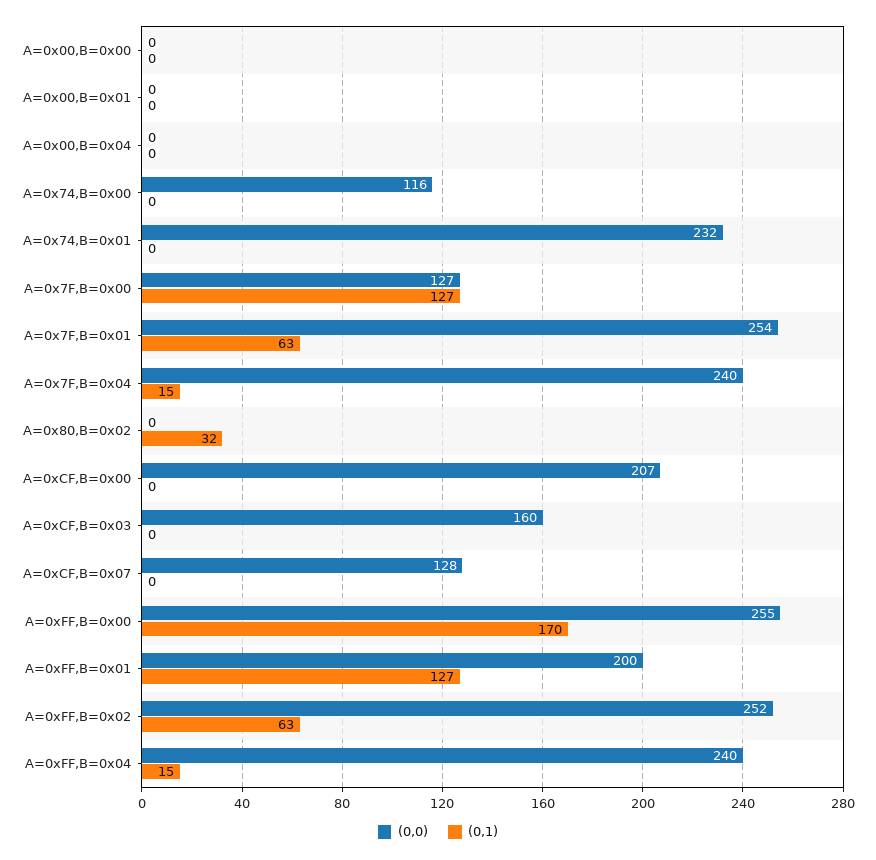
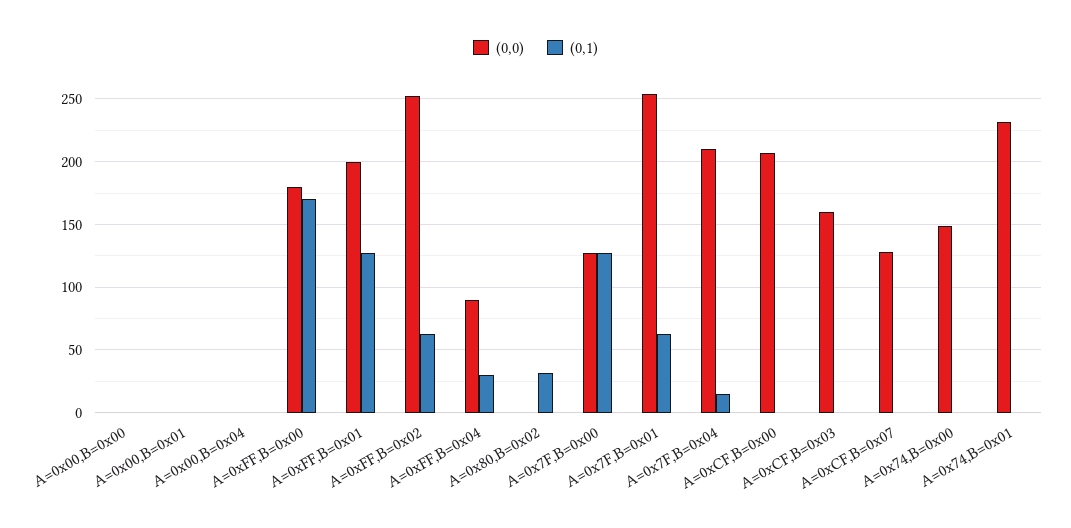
(0,0), A=0x74,B=0x00: 116 -> 150
(0,0), A=0x7F,B=0x04: 240 -> 210
(0,0), A=0xFF,B=0x00: 255 -> 180
(0,0), A=0xFF,B=0x04: 240 -> 90
(0,1), A=0xFF,B=0x04: 15 -> 30

